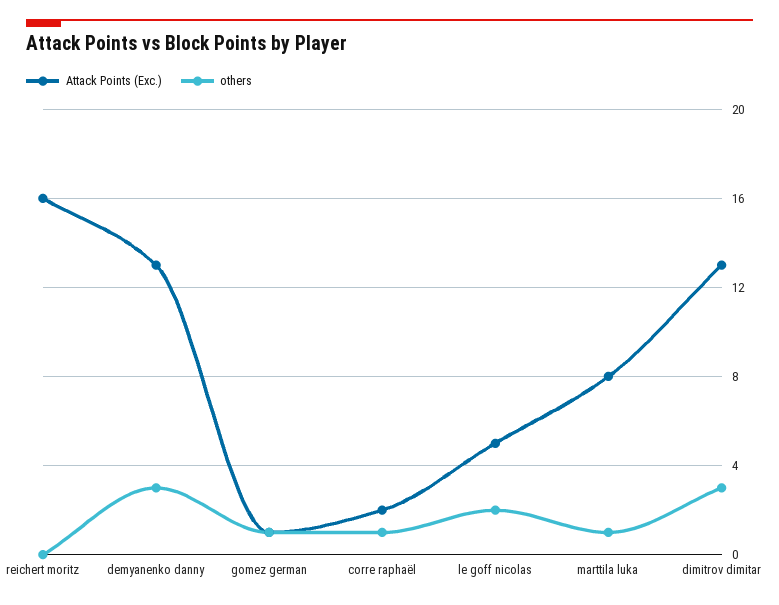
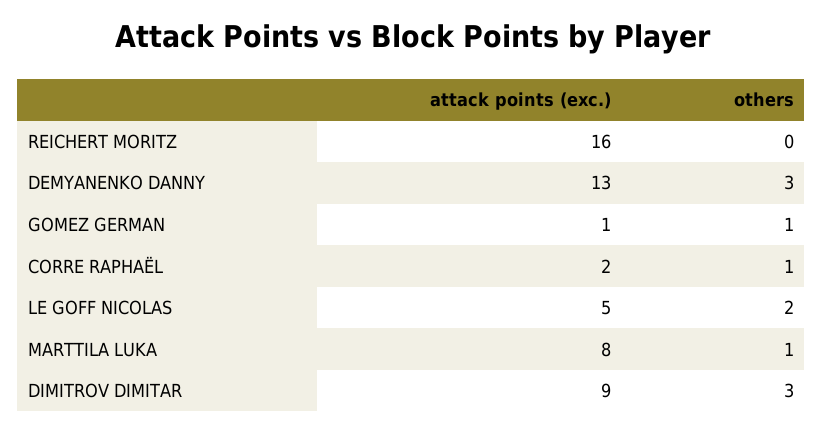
Attack Points (Exc.), dimitrov dimitar: 13 -> 9

